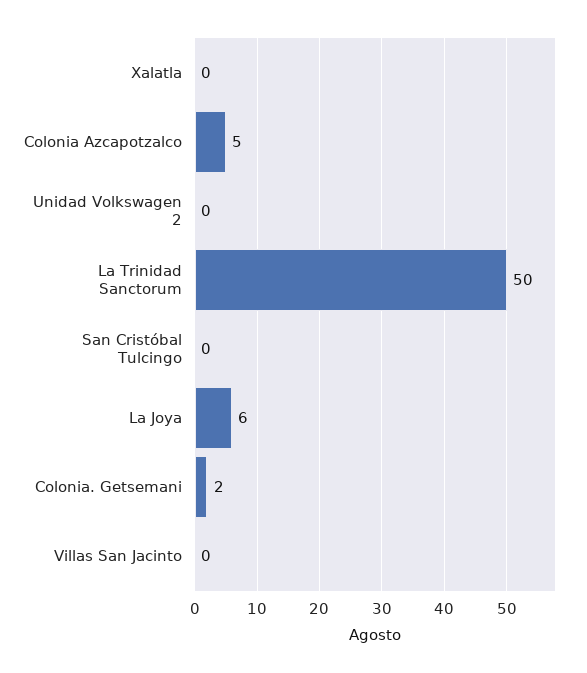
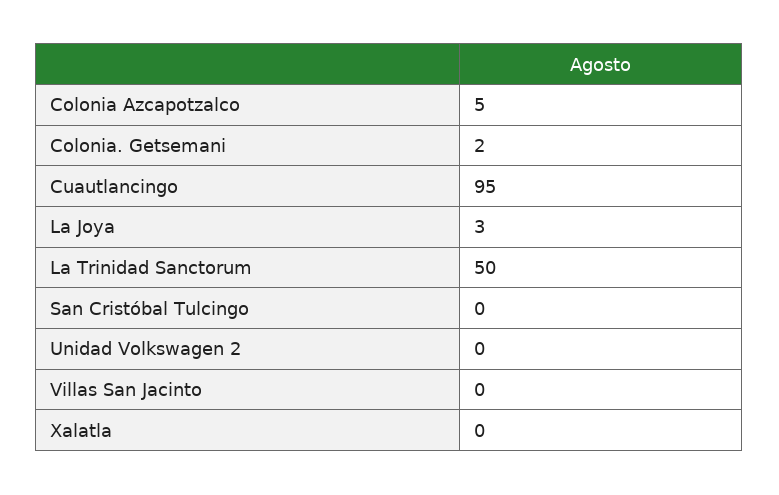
La Joya: 6 -> 3
Cuautlancingo: none -> 95

